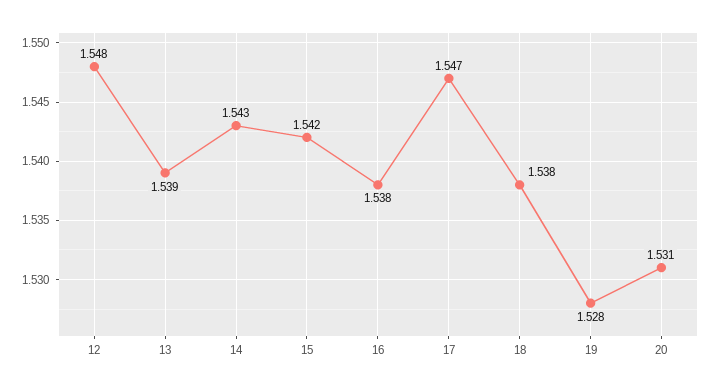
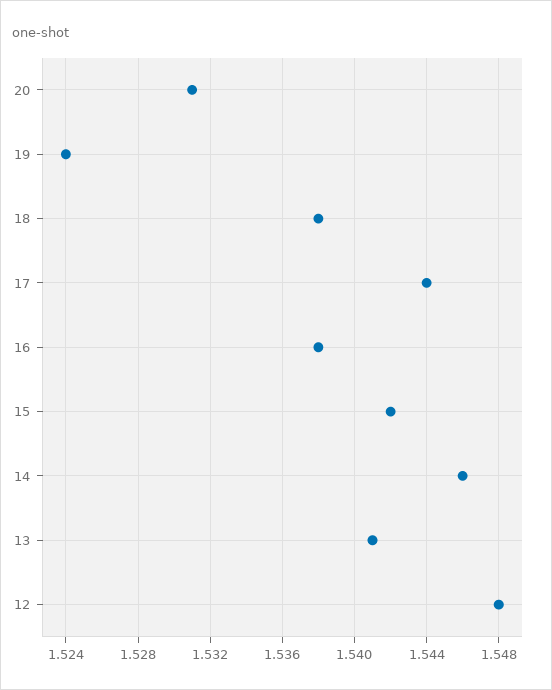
13: 1.539 -> 1.541
14: 1.543 -> 1.546
17: 1.547 -> 1.544
19: 1.528 -> 1.524

